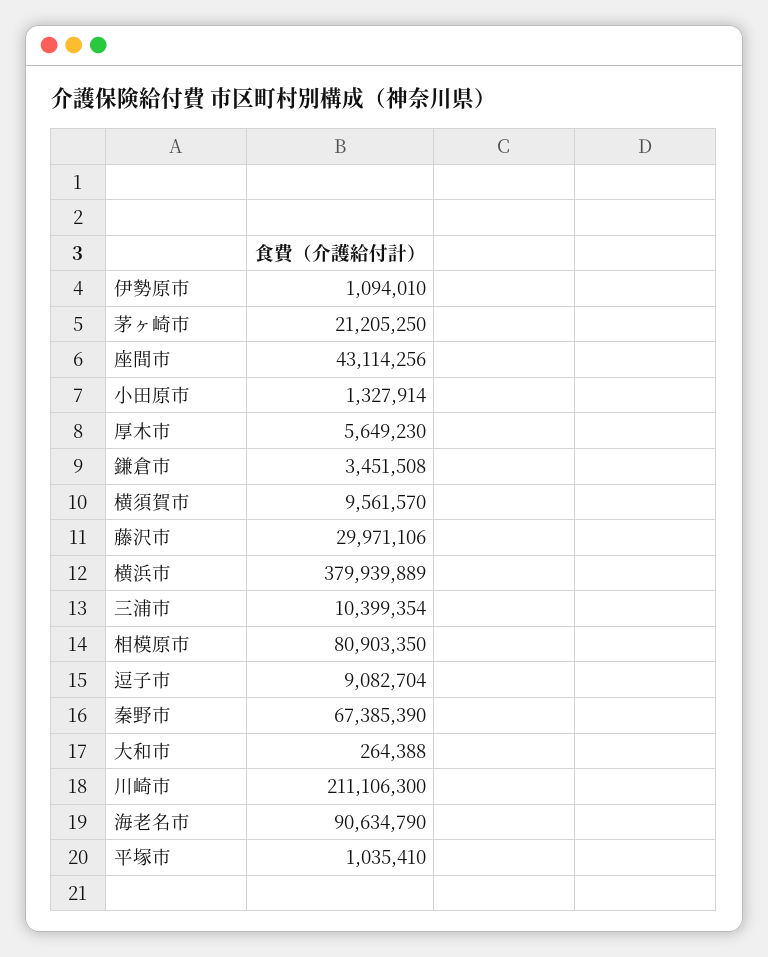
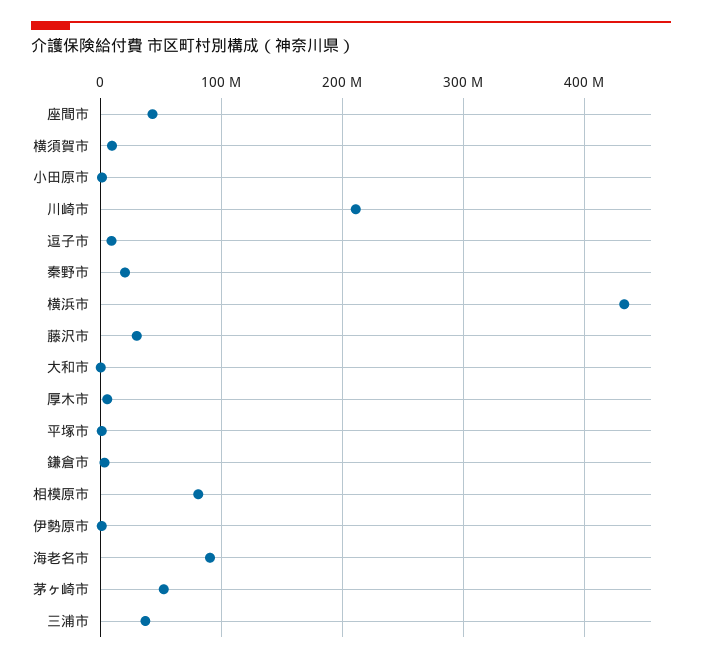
茅ヶ崎市: 21205250 -> 50000000
横浜市: 379939889 -> 430000000
三浦市: 10399354 -> 40000000
秦野市: 67385390 -> 20000000

